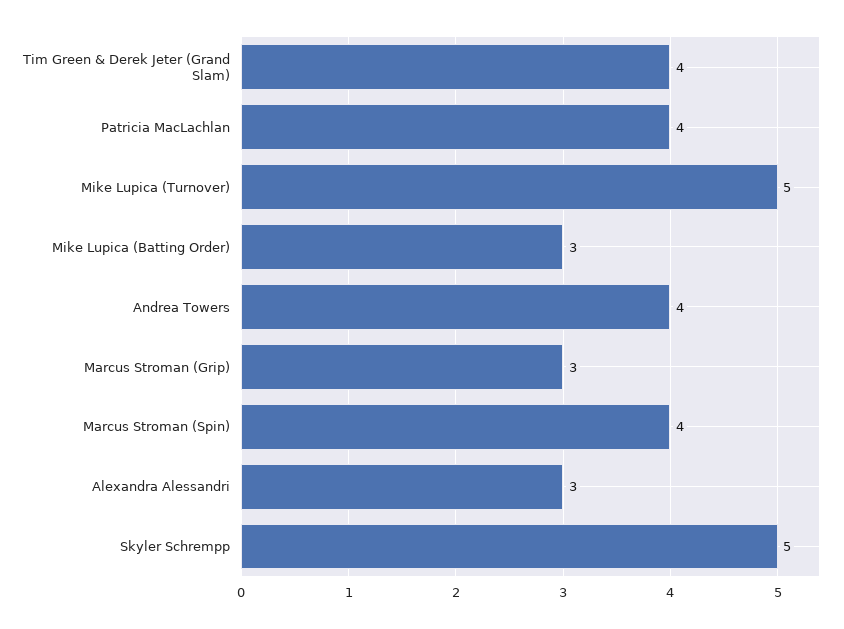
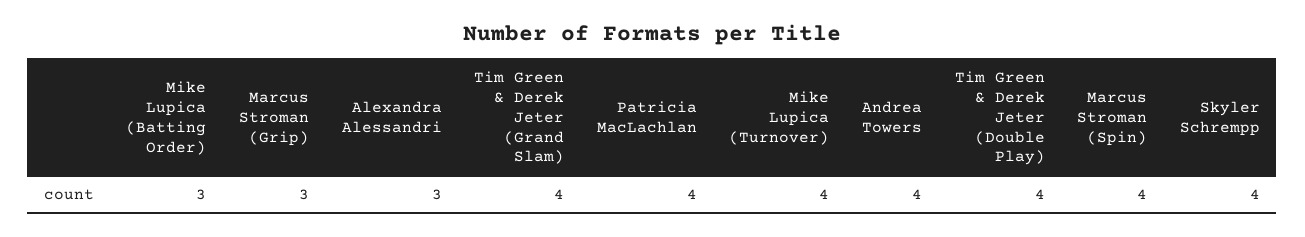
Mike Lupica (Turnover): 5 -> 4
Skyler Schrempp: 5 -> 4
Tim Green & Derek Jeter (Double Play): none -> 4

